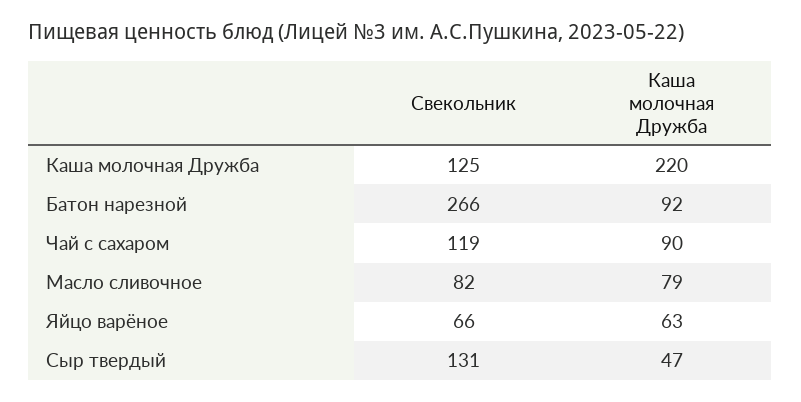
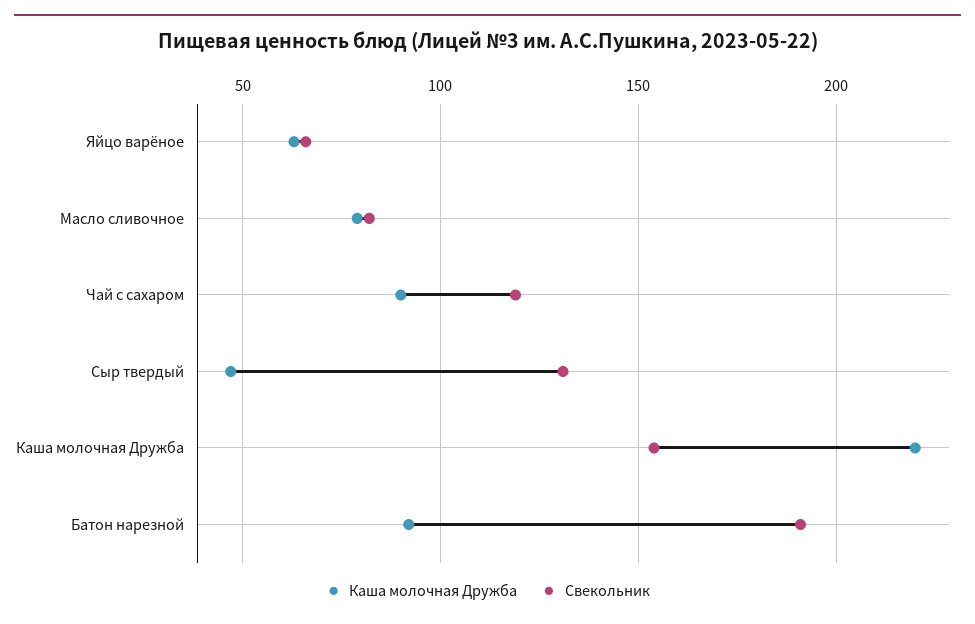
Свекольник, Каша молочная Дружба: 125 -> 155
Свекольник, Батон нарезной: 266 -> 190

